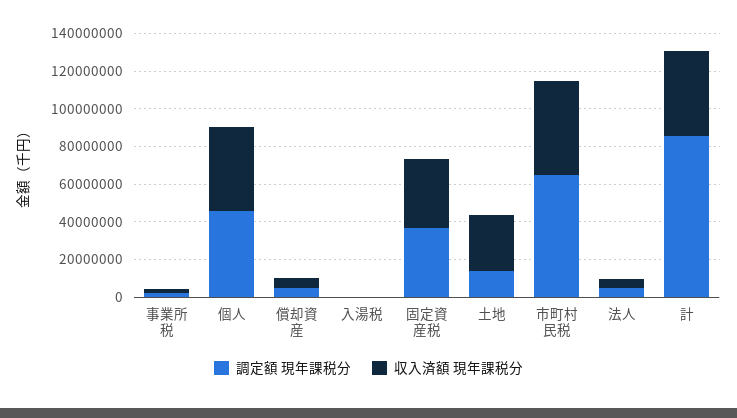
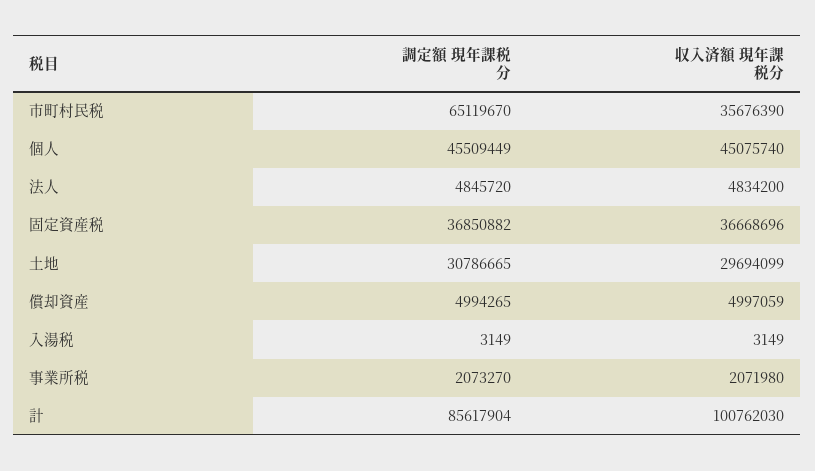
調定額 現年課税分, 土地: 15000000 -> 30786665
収入済額 現年課税分, 市町村民税: 50000000 -> 35676390
収入済額 現年課税分, 計: 45000000 -> 100762030

